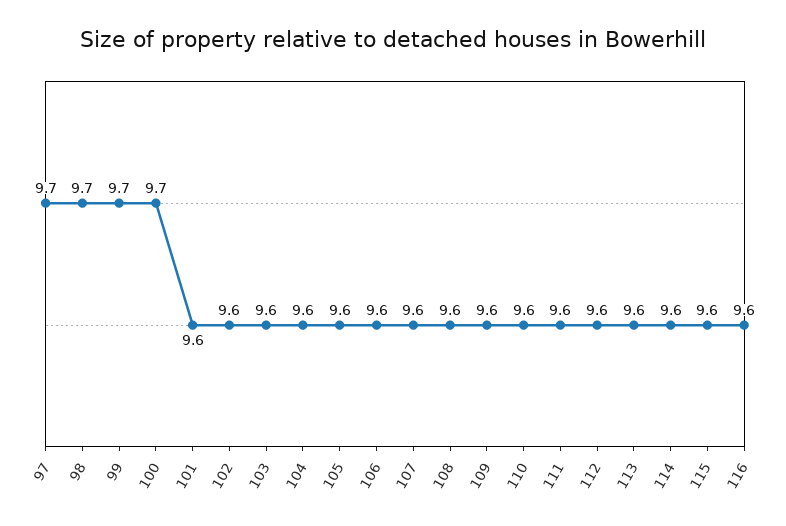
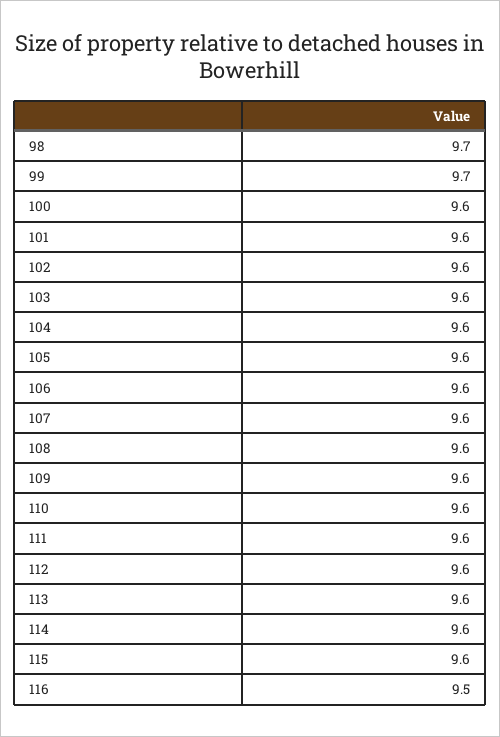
97: 9.7 -> none
100: 9.7 -> 9.6
116: 9.6 -> 9.5

